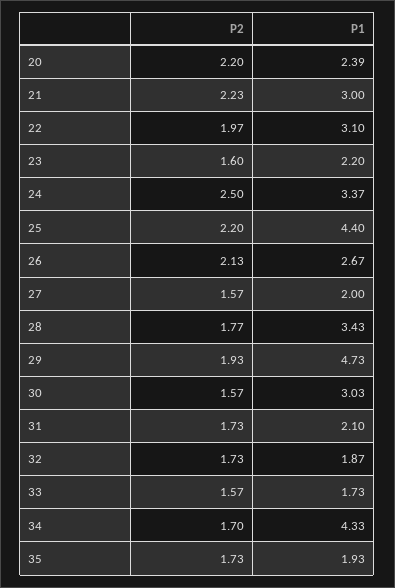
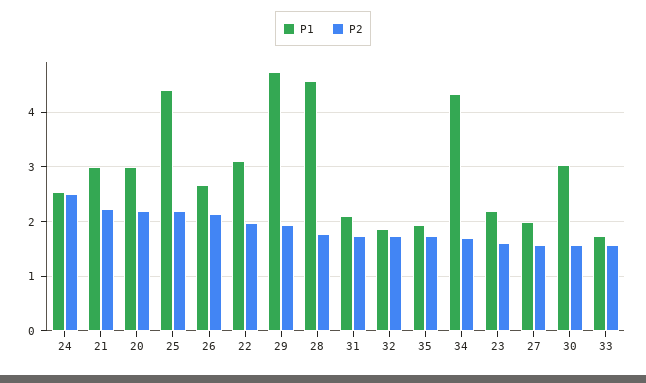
P1, 20: 2.39 -> 3
P1, 24: 3.37 -> 2.6
P1, 28: 3.43 -> 4.6

